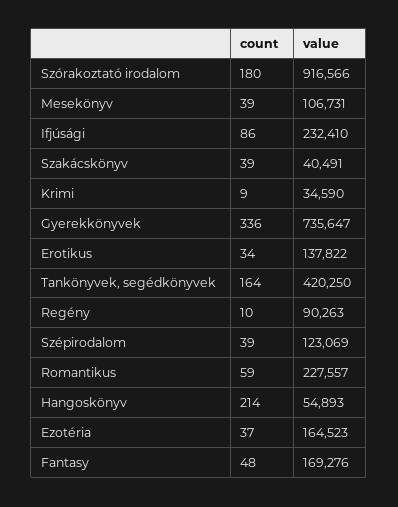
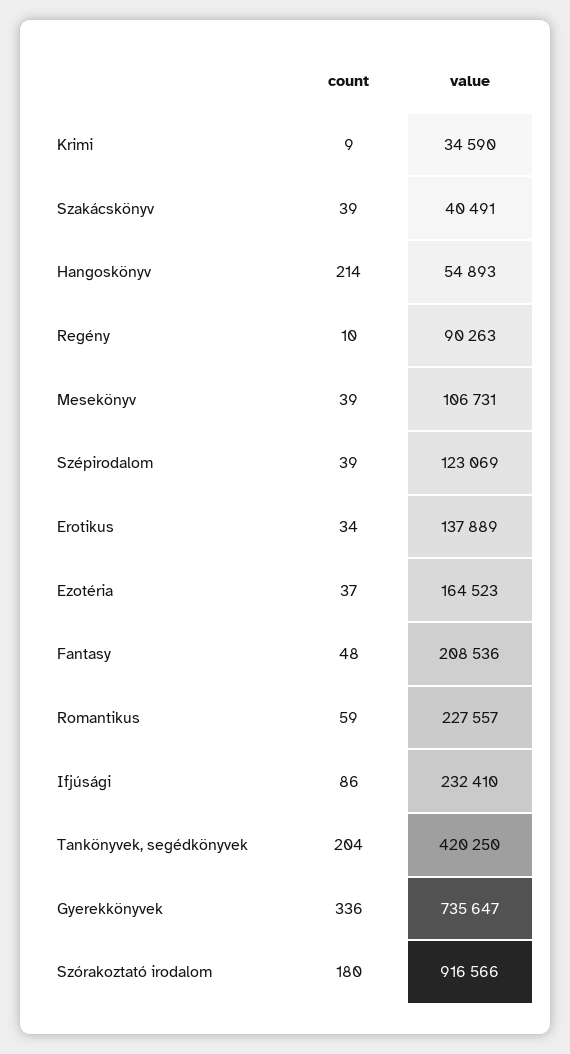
value, Erotikus: 137822 -> 137889
count, Tankönyvek, segédkönyvek: 164 -> 204
value, Fantasy: 169276 -> 208536

